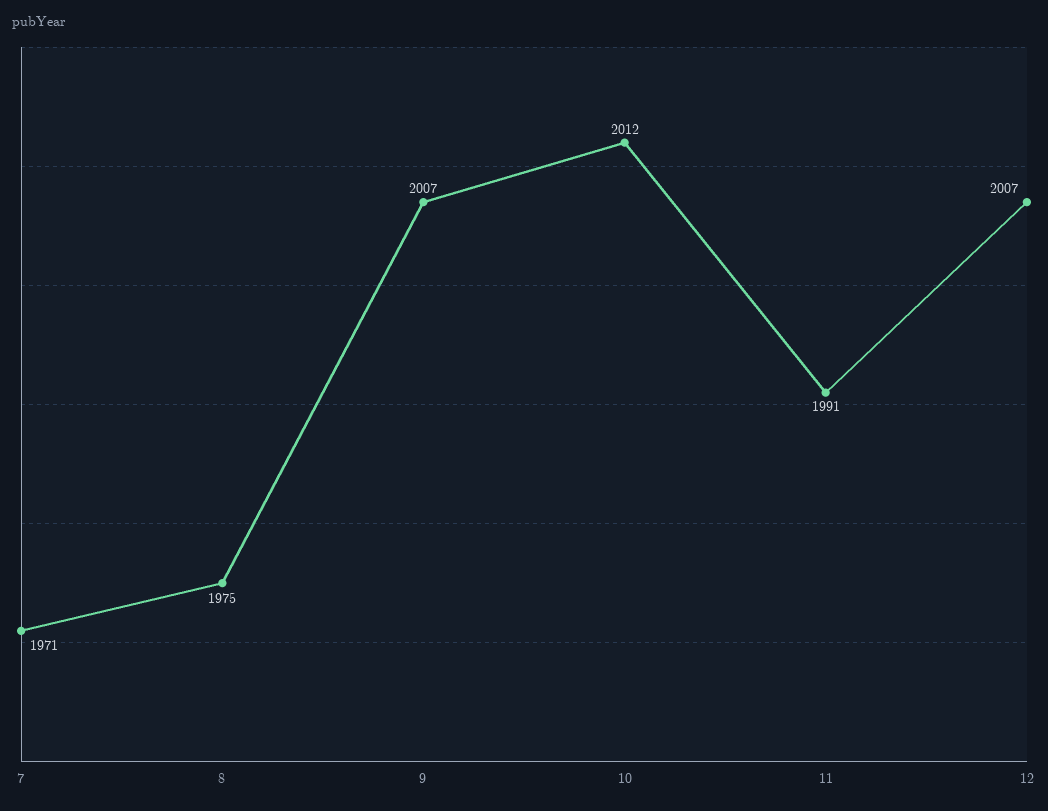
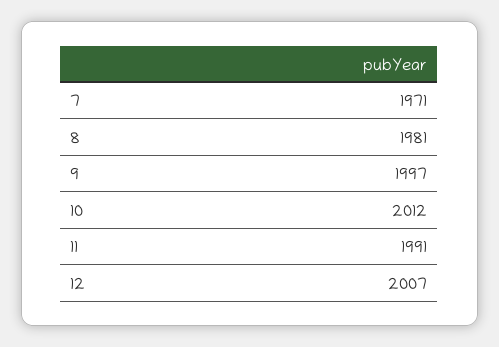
8: 1975 -> 1981
9: 2007 -> 1997

